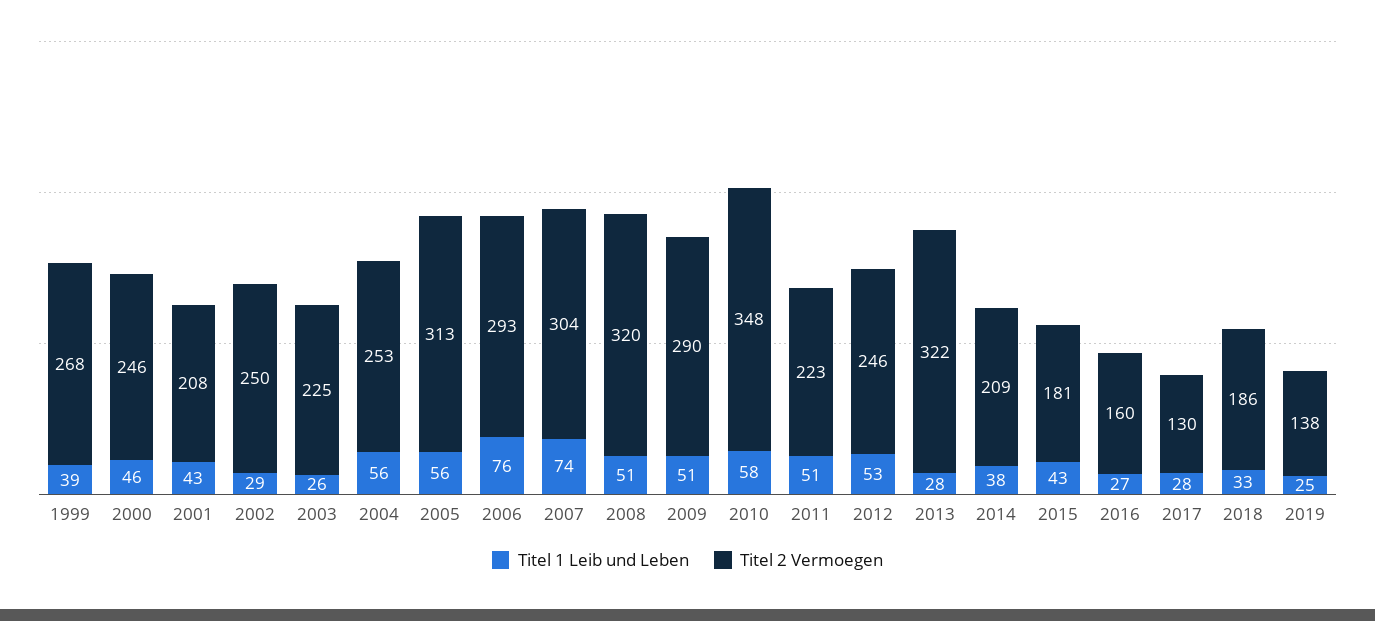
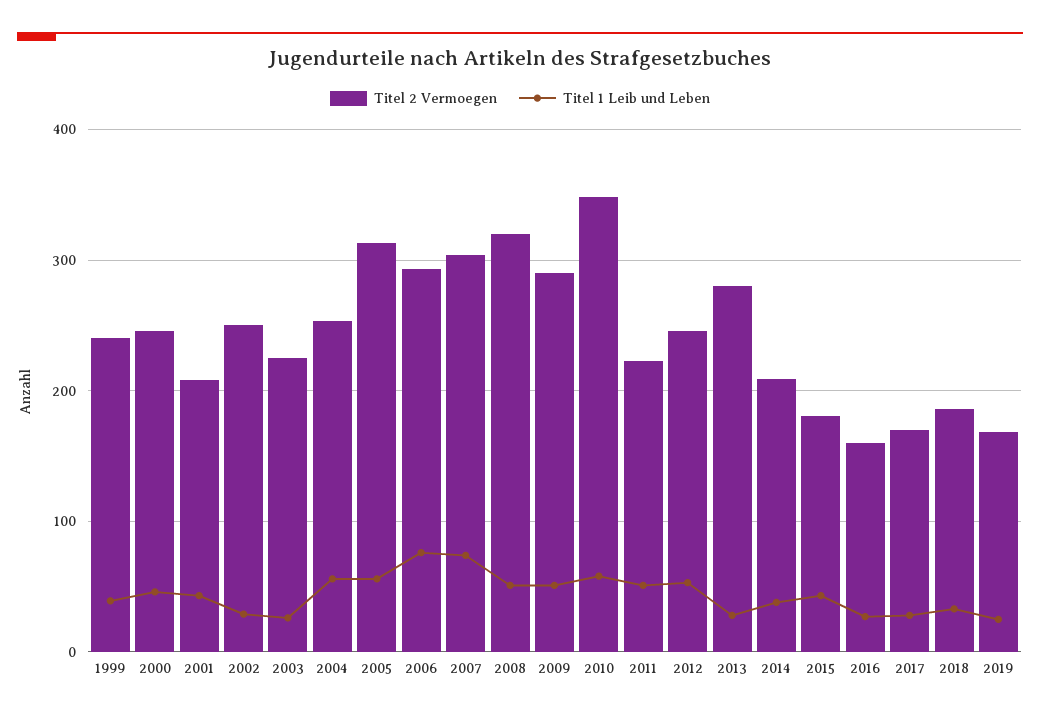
Titel 2 Vermoegen, 1999: 268 -> 240
Titel 2 Vermoegen, 2013: 322 -> 280
Titel 2 Vermoegen, 2017: 130 -> 170
Titel 2 Vermoegen, 2019: 138 -> 170

